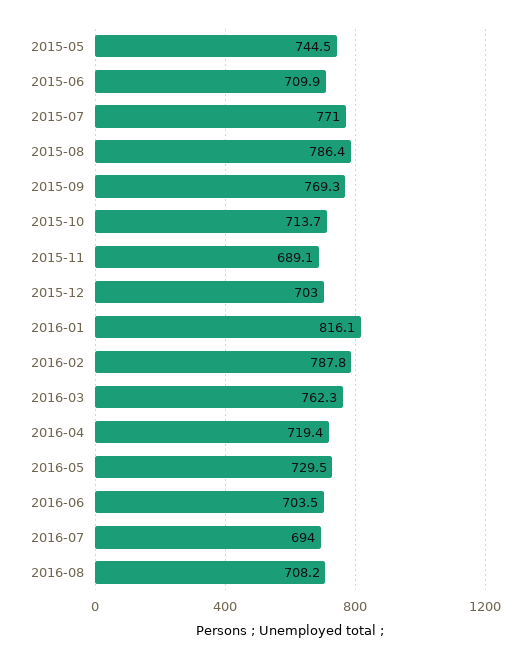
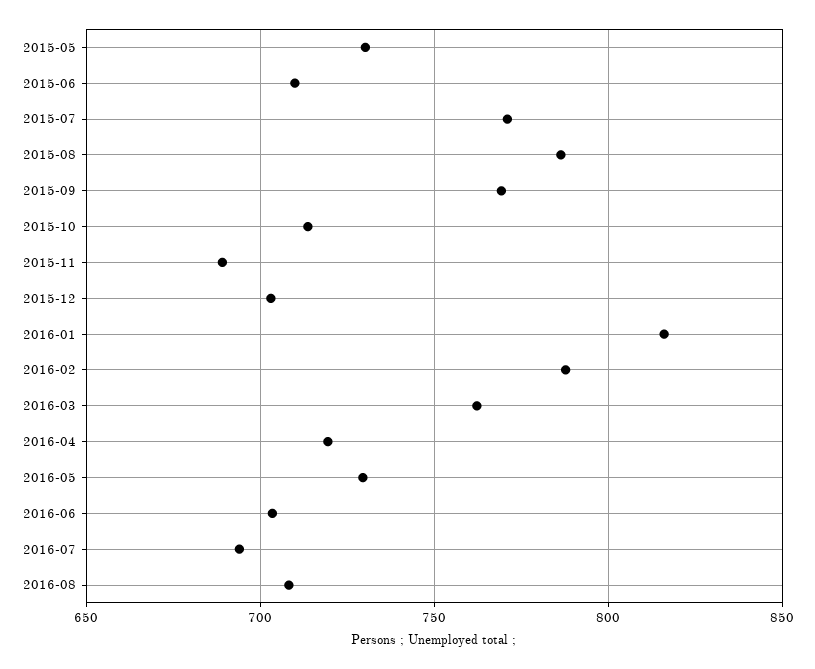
2015-05: 744.5 -> 730

